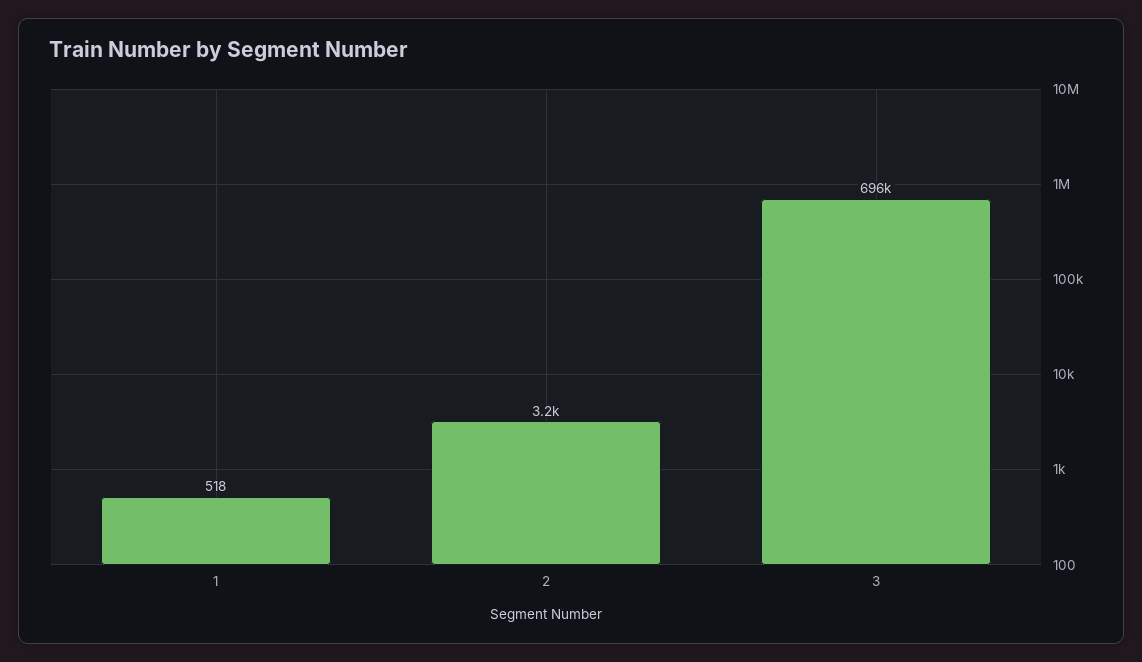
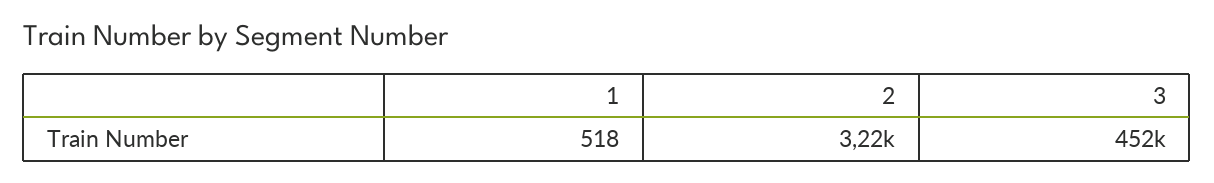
3: 696000 -> 452000

